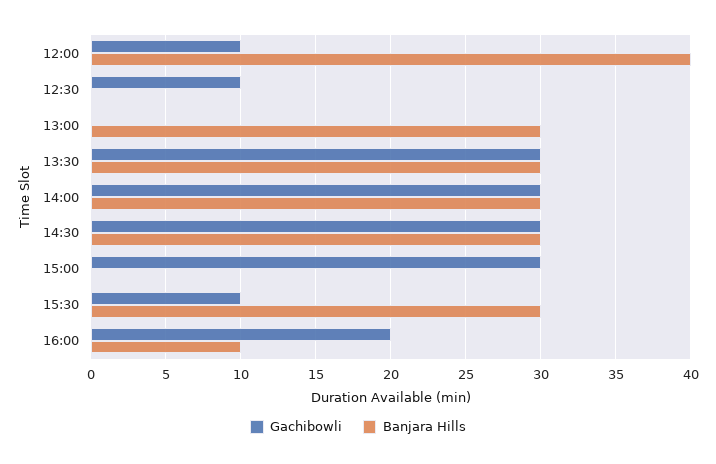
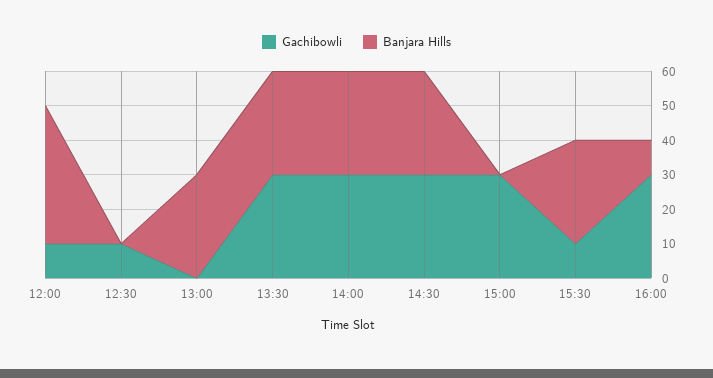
Gachibowli, 16:00: 20 -> 30

